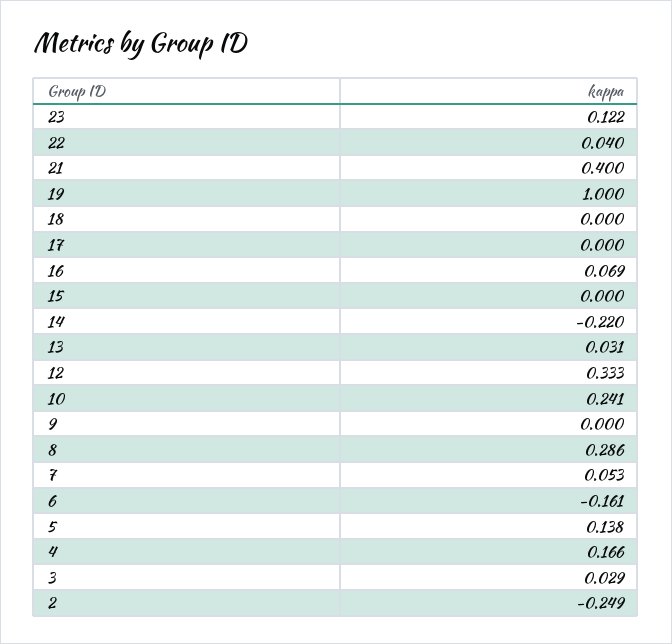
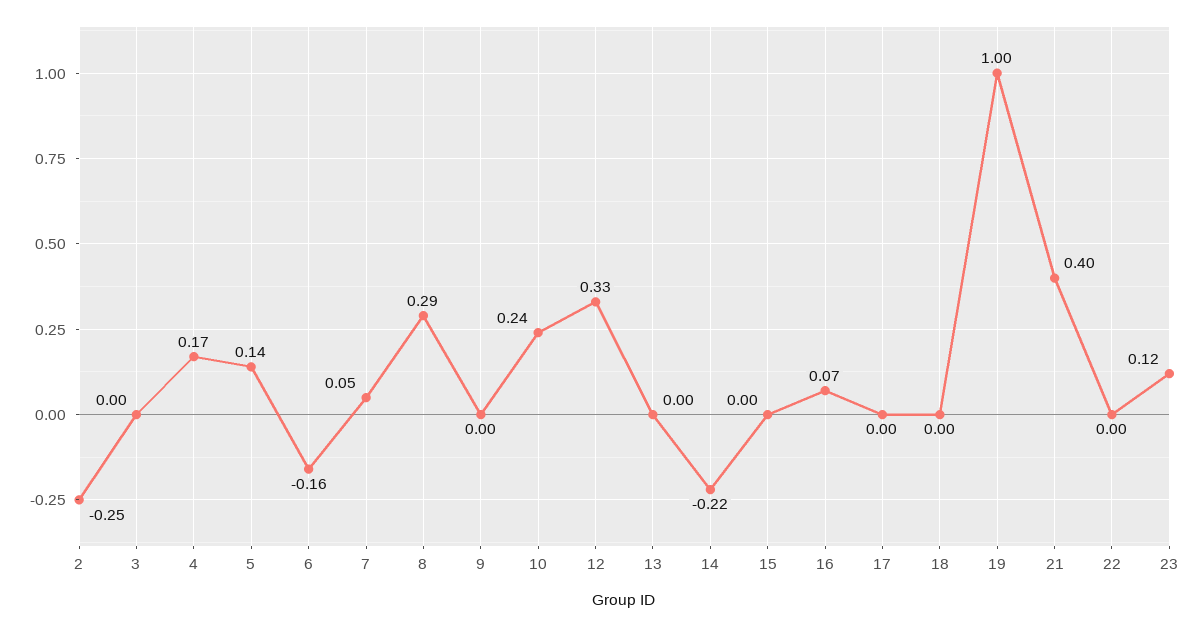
22: 0.04 -> 0
13: 0.031 -> 0
3: 0.029 -> 0

